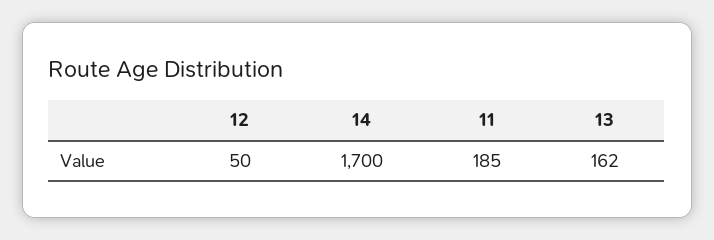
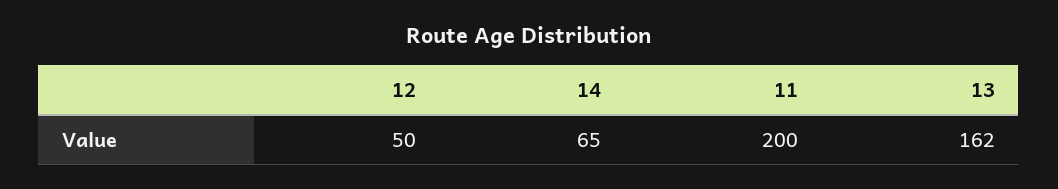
14: 1700 -> 65
11: 185 -> 200

